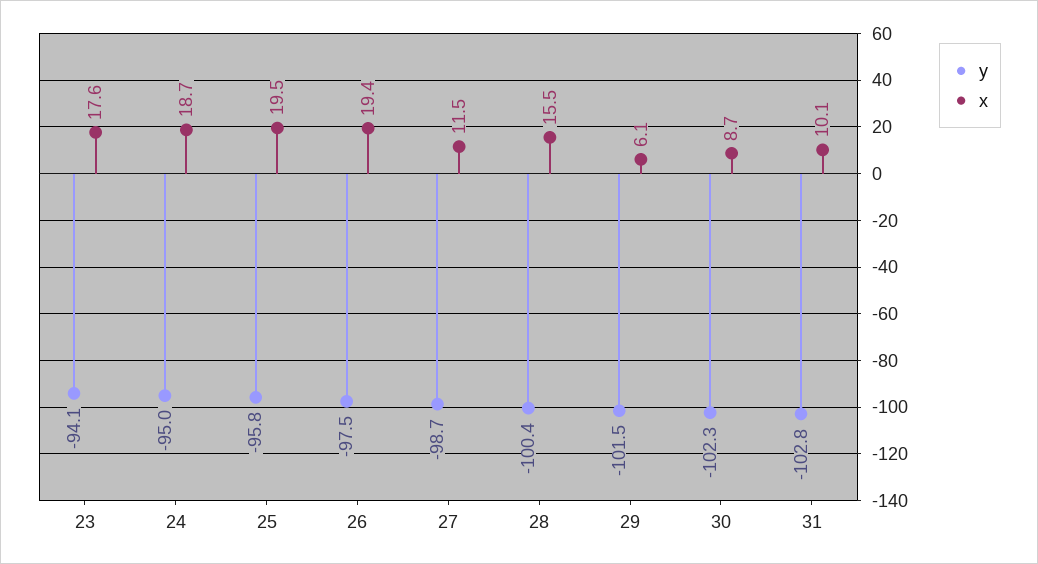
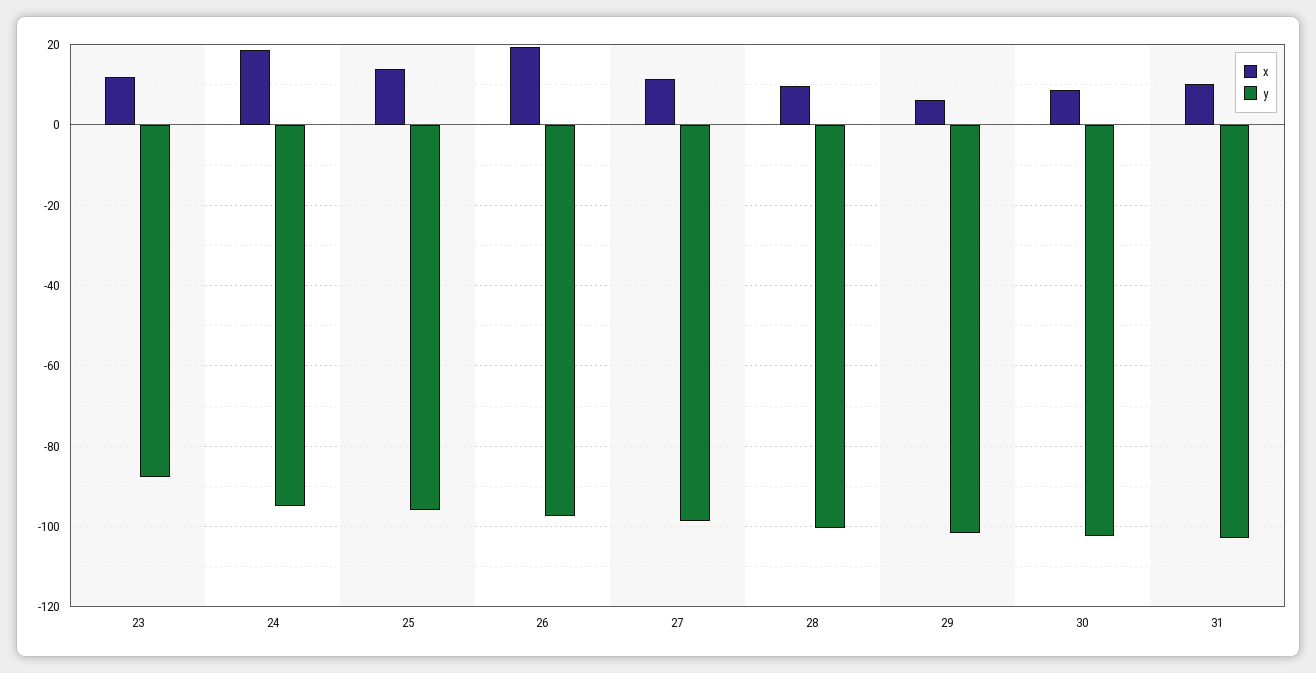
y, 23: -94.1 -> -88
x, 23: 17.6 -> 12
x, 25: 19.5 -> 14
x, 28: 15.5 -> 10

